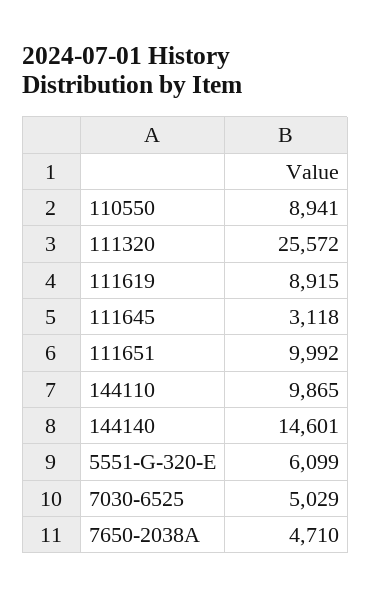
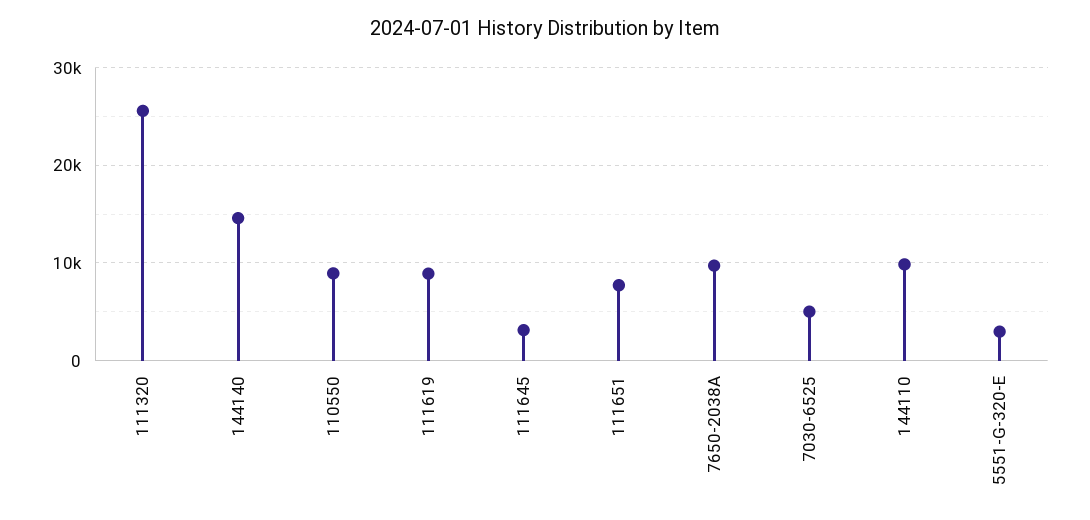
111651: 9992 -> 8000
5551-G-320-E: 6099 -> 3000
7650-2038A: 4710 -> 10000

